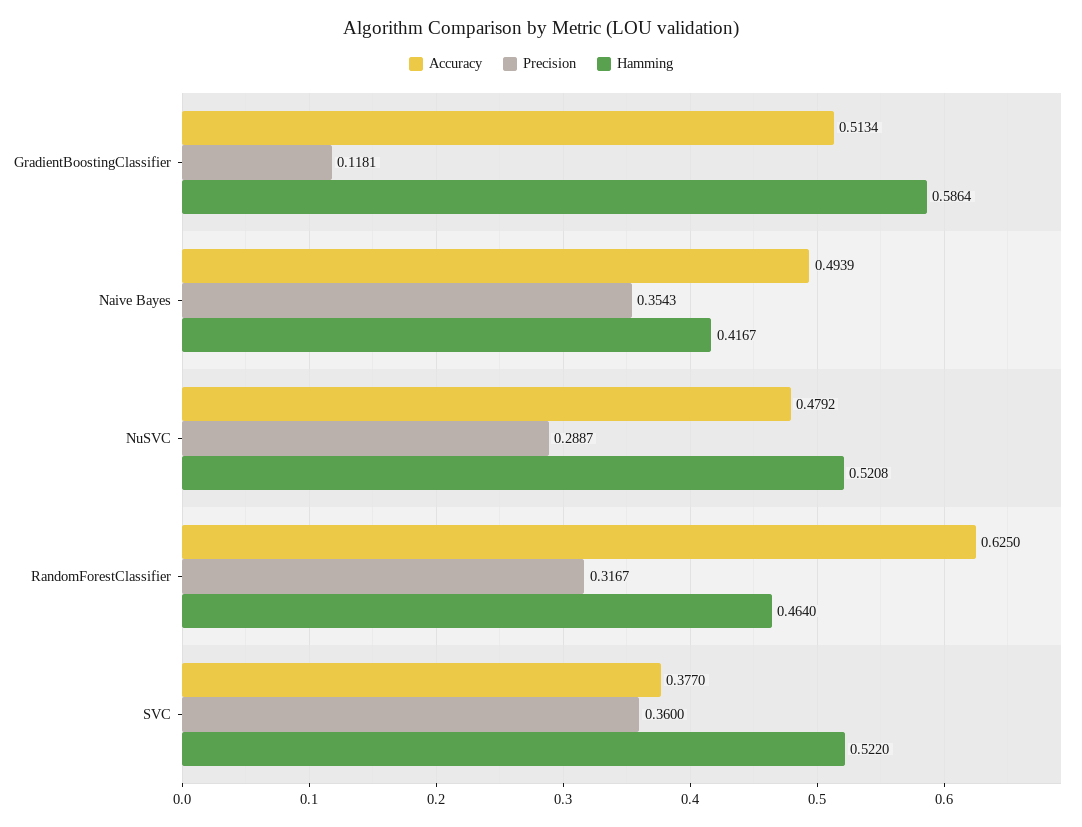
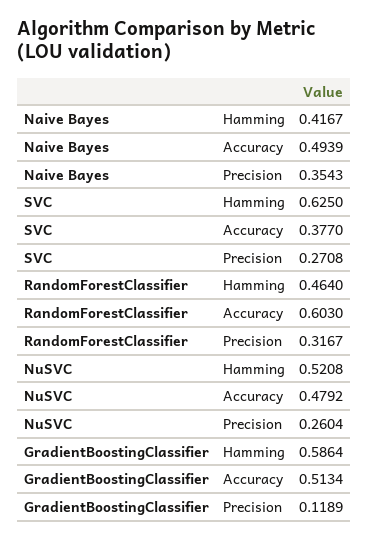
Precision, GradientBoostingClassifier: 0.1181 -> 0.1189
Precision, NuSVC: 0.2887 -> 0.2604
Accuracy, RandomForestClassifier: 0.625 -> 0.603
Precision, SVC: 0.36 -> 0.2708
Hamming, SVC: 0.522 -> 0.625

